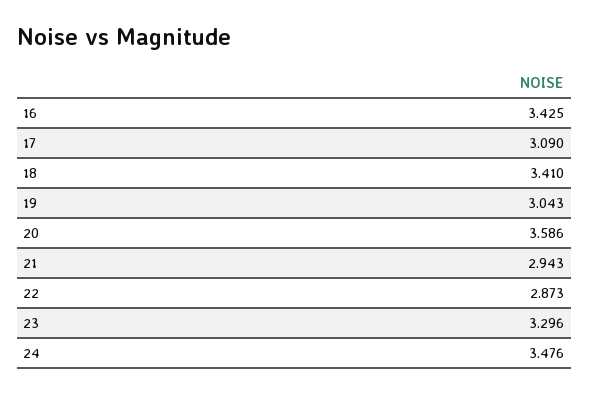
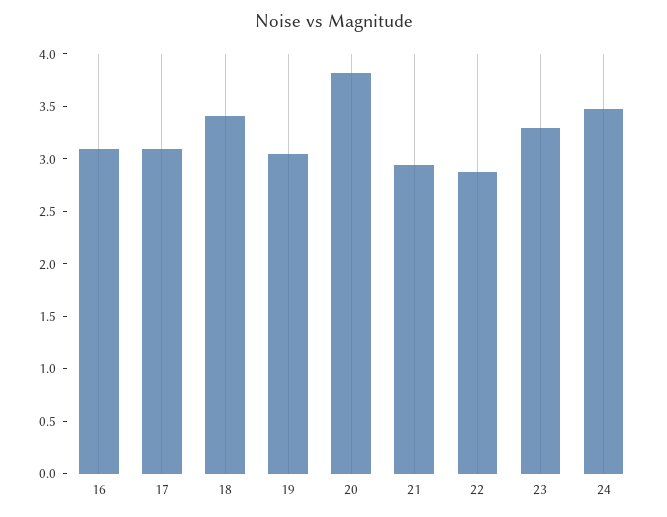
16: 3.425 -> 3.1
20: 3.586 -> 3.8

